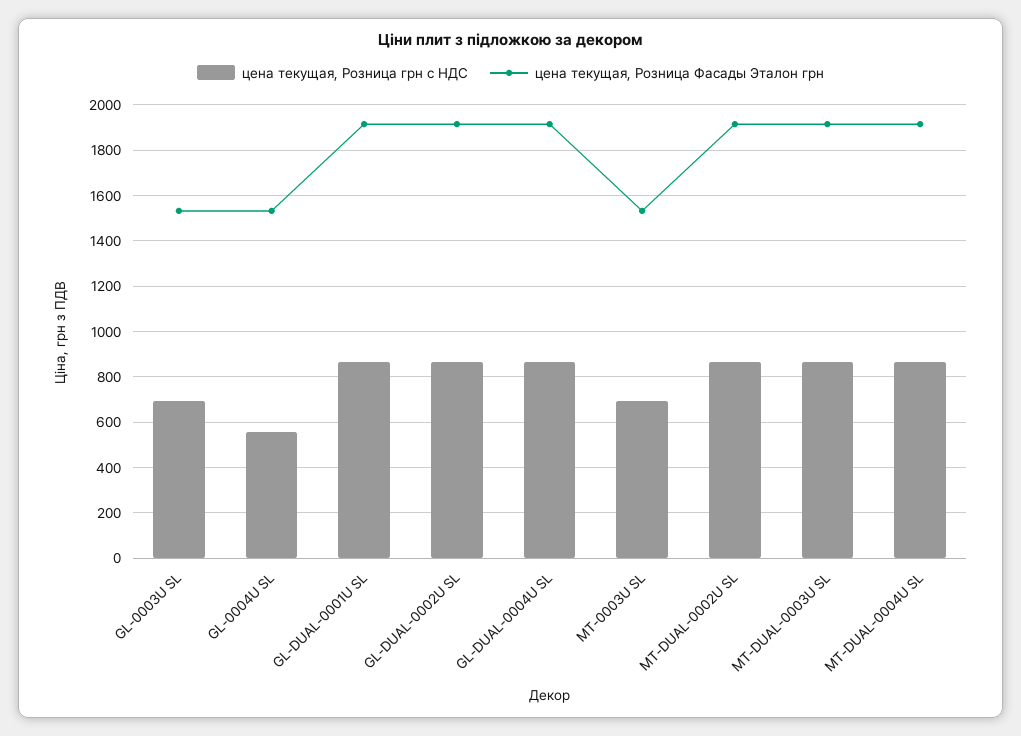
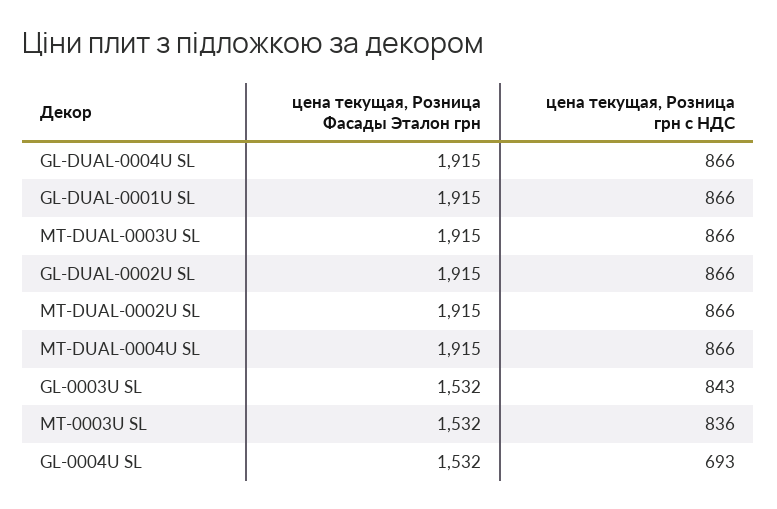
цена текущая, Розница грн с НДС, GL-0003U SL: 700 -> 843
цена текущая, Розница грн с НДС, GL-0004U SL: 550 -> 693
цена текущая, Розница грн с НДС, MT-0003U SL: 700 -> 836

